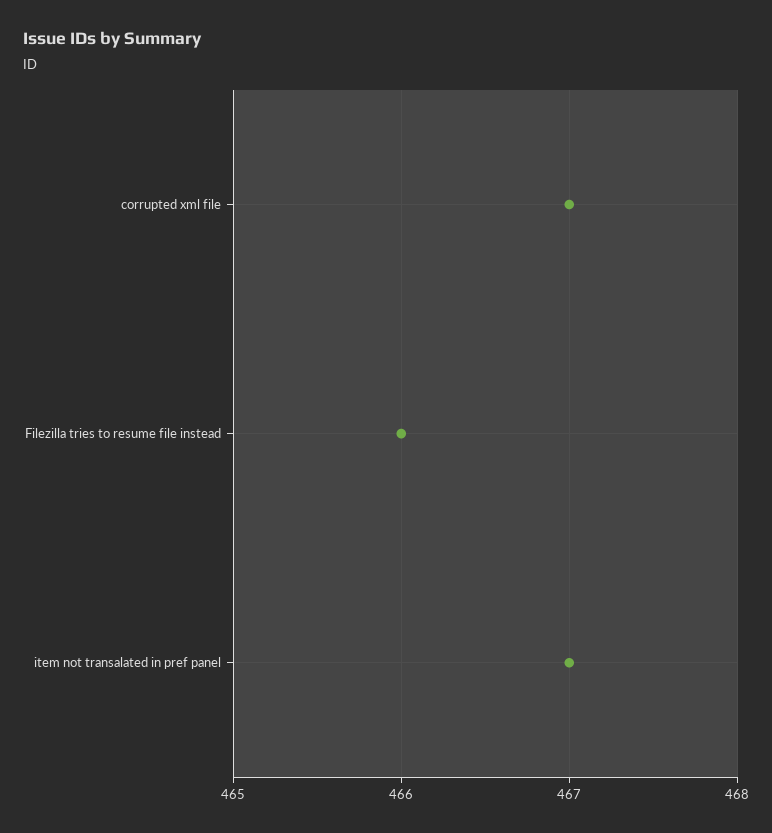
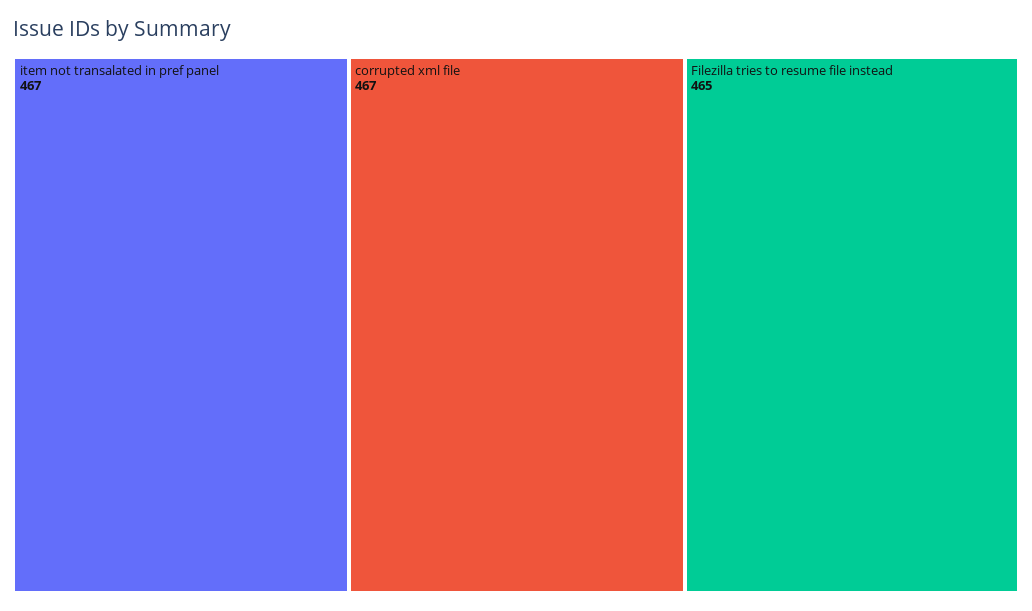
Filezilla tries to resume file instead: 466 -> 465

